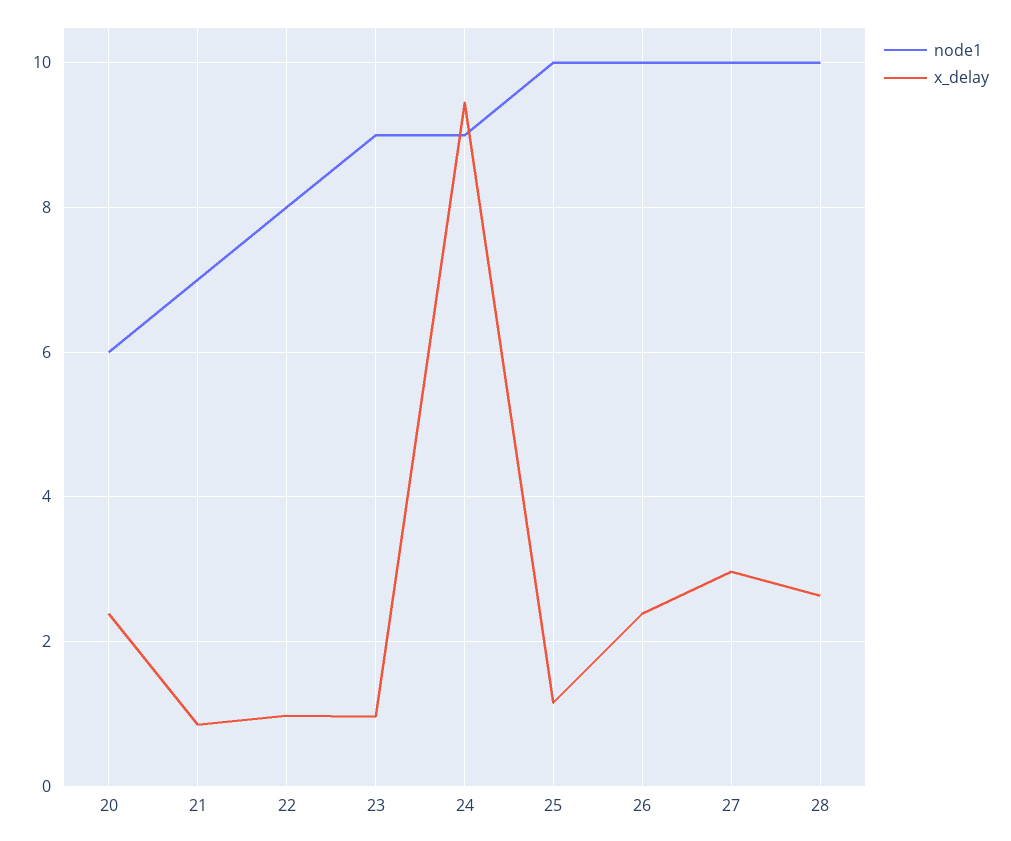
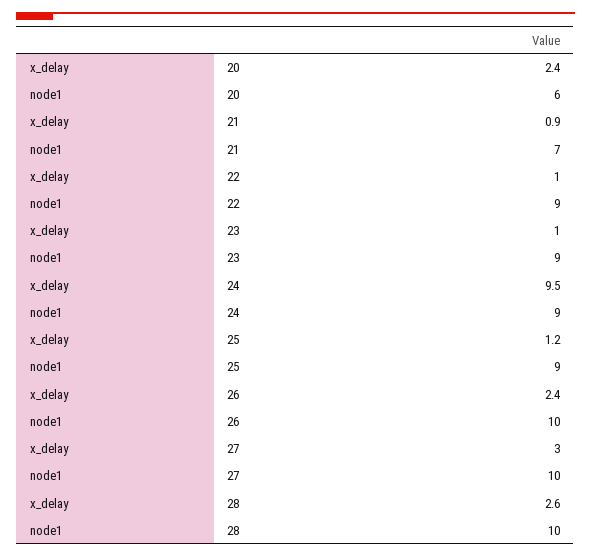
node1, 22: 8 -> 9
node1, 25: 10 -> 9

